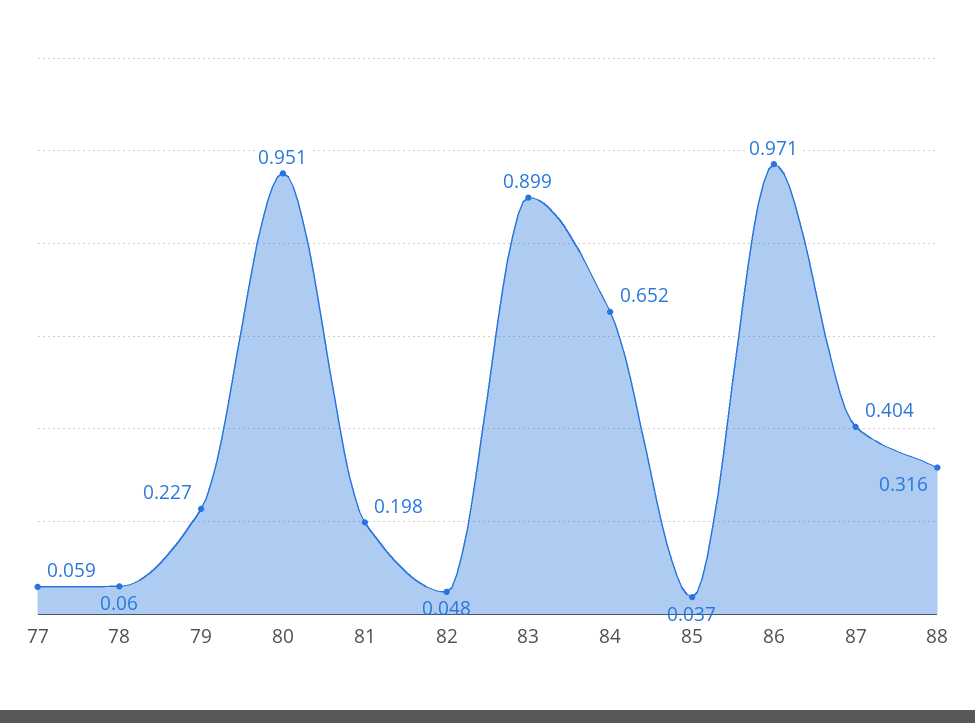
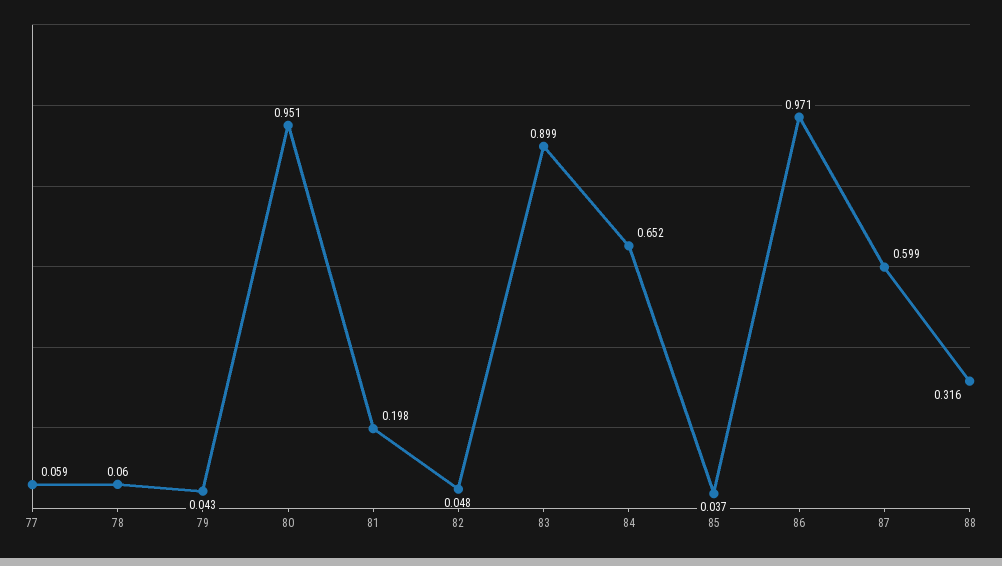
79: 0.227 -> 0.043
87: 0.404 -> 0.599

